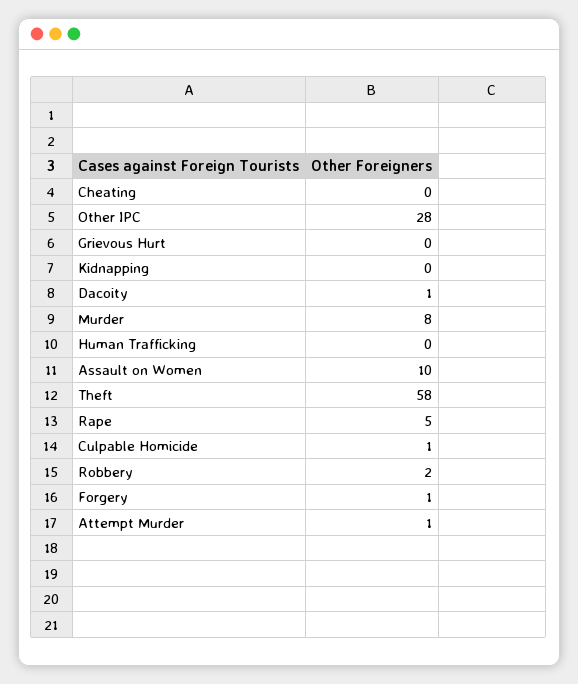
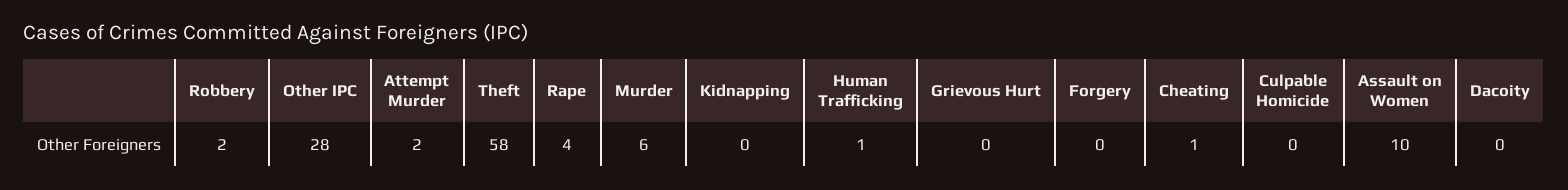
Cheating: 0 -> 1
Dacoity: 1 -> 0
Murder: 8 -> 6
Human Trafficking: 0 -> 1
Rape: 5 -> 4
Culpable Homicide: 1 -> 0
Forgery: 1 -> 0
Attempt Murder: 1 -> 2

